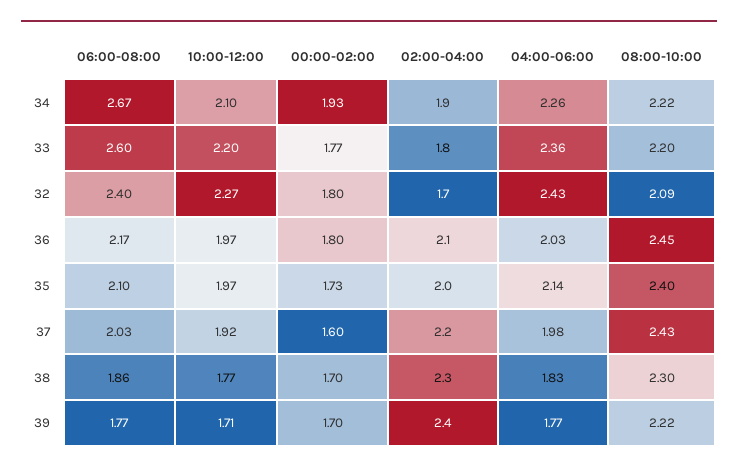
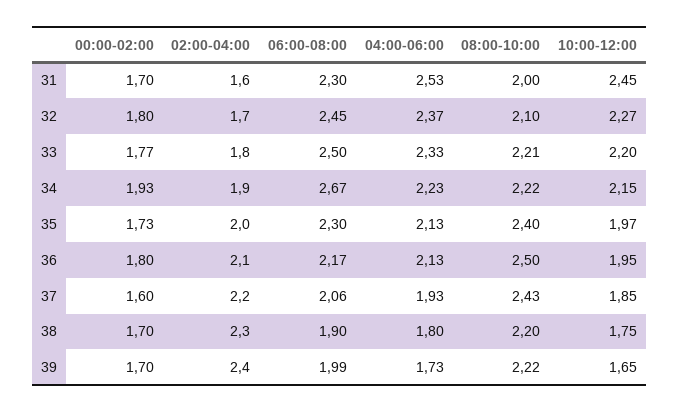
10:00-12:00, 34: 2.1 -> 2.15
04:00-06:00, 34: 2.26 -> 2.23
06:00-08:00, 33: 2.6 -> 2.5
04:00-06:00, 33: 2.36 -> 2.33
08:00-10:00, 33: 2.2 -> 2.21
06:00-08:00, 32: 2.4 -> 2.45
04:00-06:00, 32: 2.43 -> 2.37
08:00-10:00, 32: 2.09 -> 2.1
10:00-12:00, 36: 1.97 -> 1.95
04:00-06:00, 36: 2.03 -> 2.13
08:00-10:00, 36: 2.45 -> 2.5
06:00-08:00, 35: 2.1 -> 2.3
04:00-06:00, 35: 2.14 -> 2.13
06:00-08:00, 37: 2.03 -> 2.06
10:00-12:00, 37: 1.92 -> 1.85
04:00-06:00, 37: 1.98 -> 1.93
06:00-08:00, 38: 1.86 -> 1.9
10:00-12:00, 38: 1.77 -> 1.75
04:00-06:00, 38: 1.83 -> 1.8
08:00-10:00, 38: 2.3 -> 2.2
06:00-08:00, 39: 1.77 -> 1.99
10:00-12:00, 39: 1.71 -> 1.65
04:00-06:00, 39: 1.77 -> 1.73
00:00-02:00, 31: none -> 1.7
02:00-04:00, 31: none -> 1.6
06:00-08:00, 31: none -> 2.3
04:00-06:00, 31: none -> 2.53
08:00-10:00, 31: none -> 2
10:00-12:00, 31: none -> 2.45

